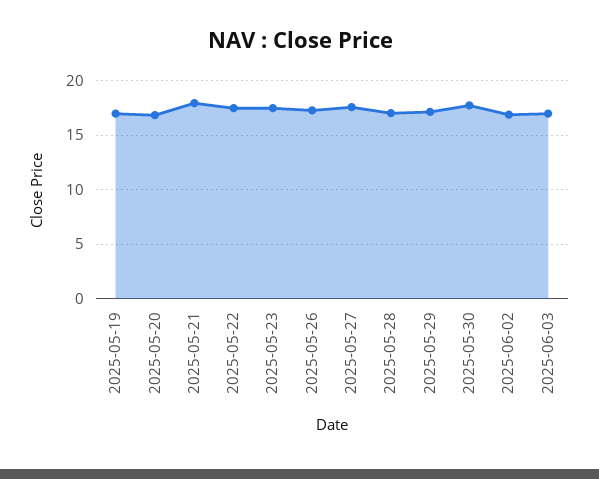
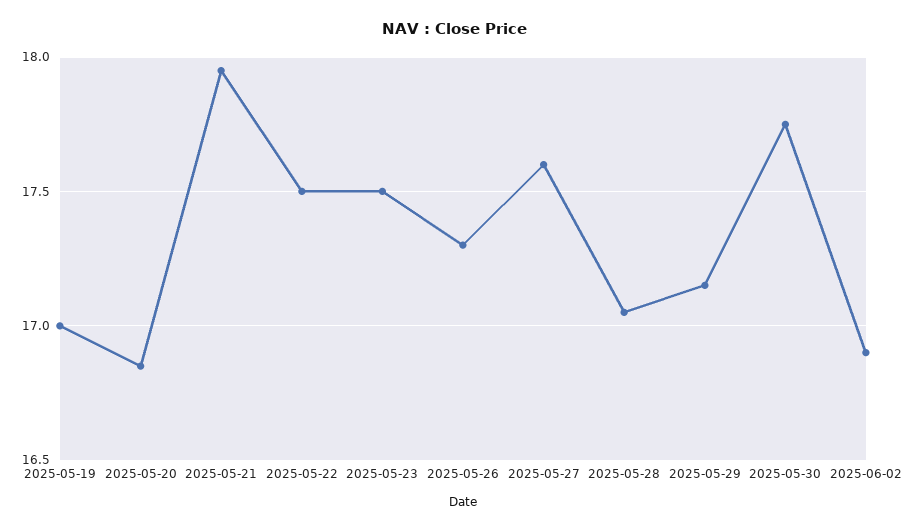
2025-06-03: 17 -> none

